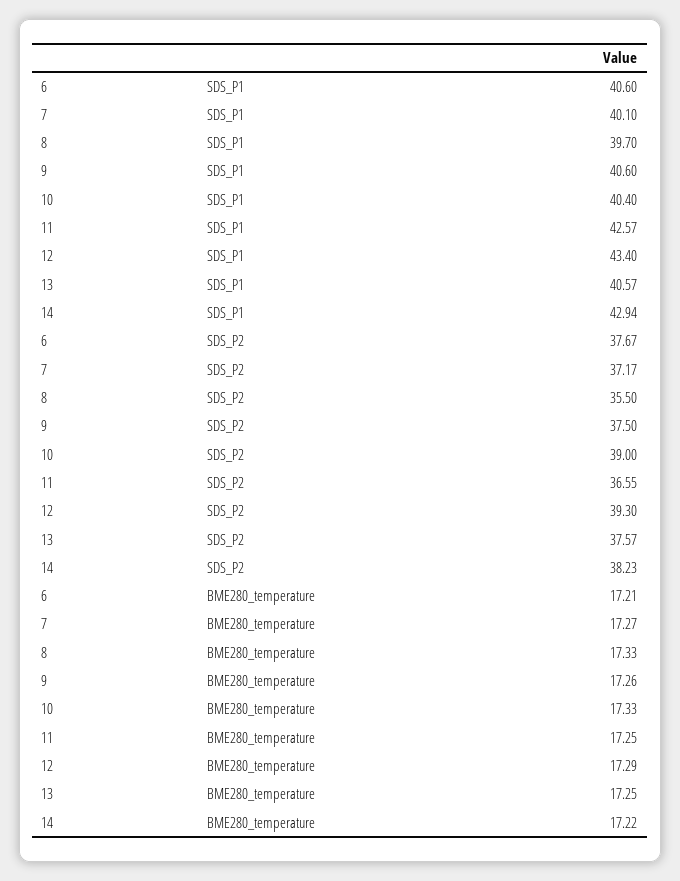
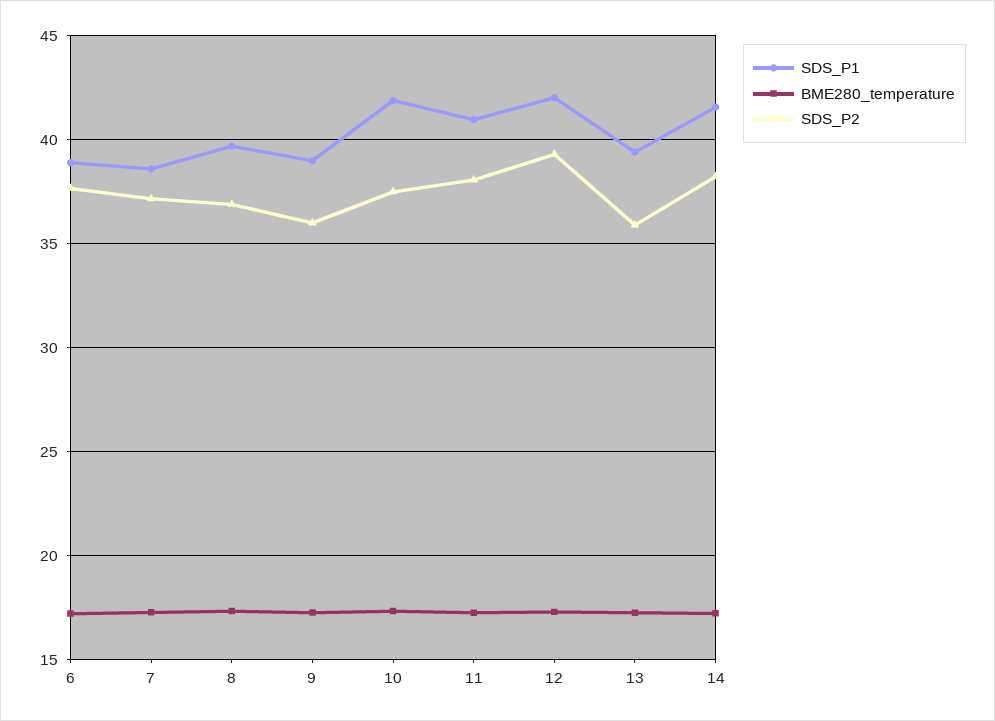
SDS_P1, 6: 40.6 -> 39
SDS_P1, 7: 40.1 -> 38.5
SDS_P1, 9: 40.6 -> 39
SDS_P1, 10: 40.4 -> 42
SDS_P1, 11: 42.57 -> 41
SDS_P1, 12: 43.4 -> 42
SDS_P1, 13: 40.57 -> 39.5
SDS_P1, 14: 42.94 -> 41.5
SDS_P2, 8: 35.5 -> 37
SDS_P2, 9: 37.5 -> 36
SDS_P2, 10: 39 -> 37.5
SDS_P2, 11: 36.55 -> 38
SDS_P2, 13: 37.57 -> 36

